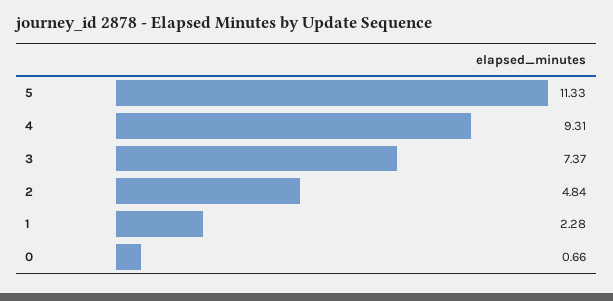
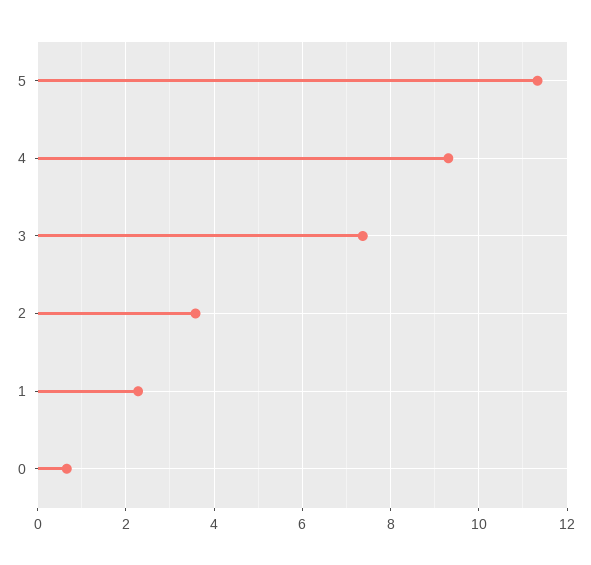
2: 4.84 -> 3.6

